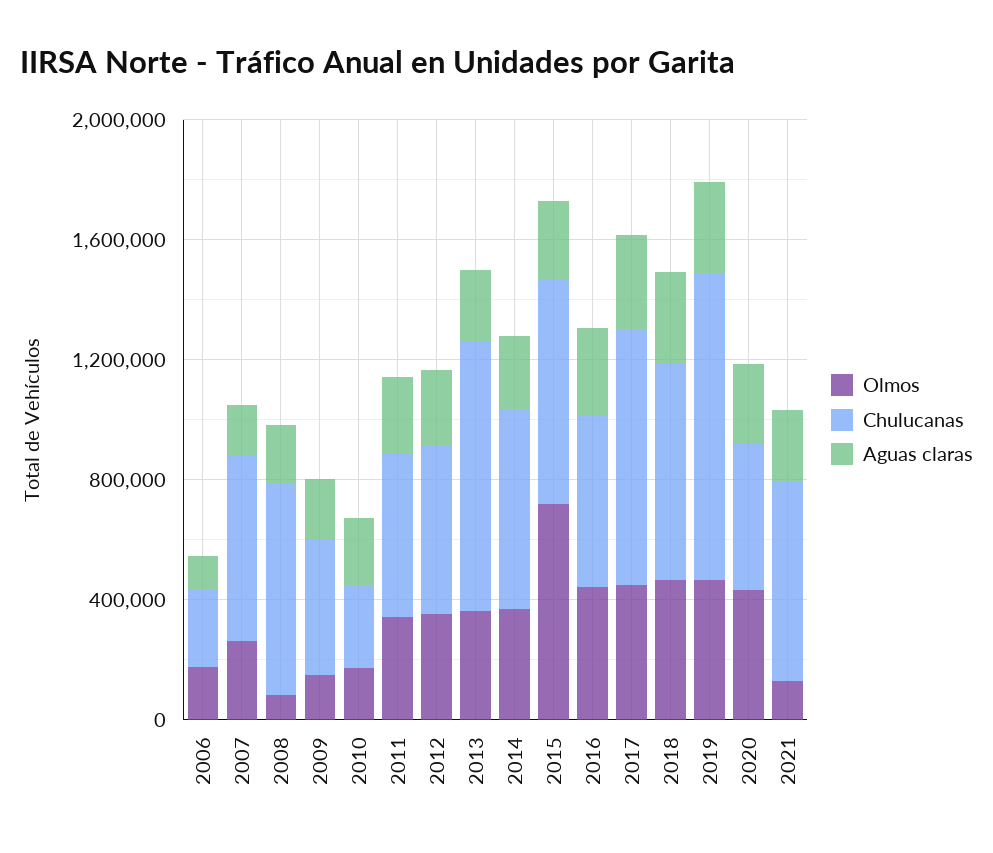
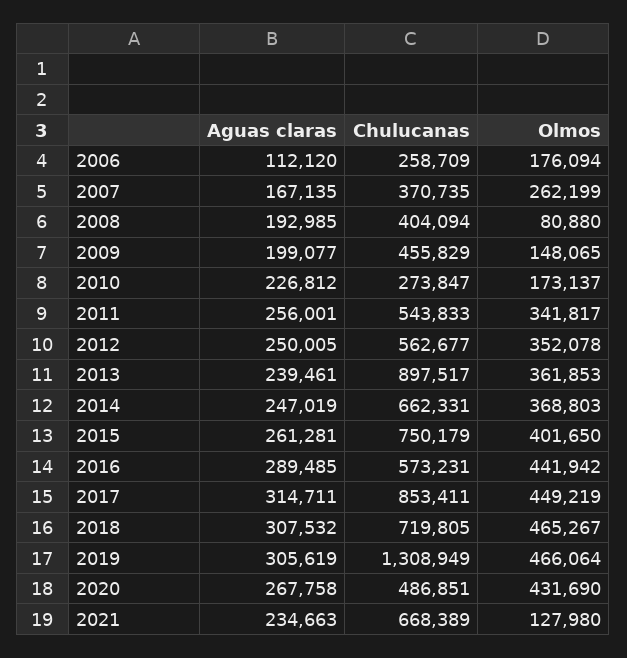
Chulucanas, 2007: 600000 -> 370735
Chulucanas, 2008: 700000 -> 404094
Olmos, 2015: 700000 -> 401650
Chulucanas, 2019: 1000000 -> 1308949

